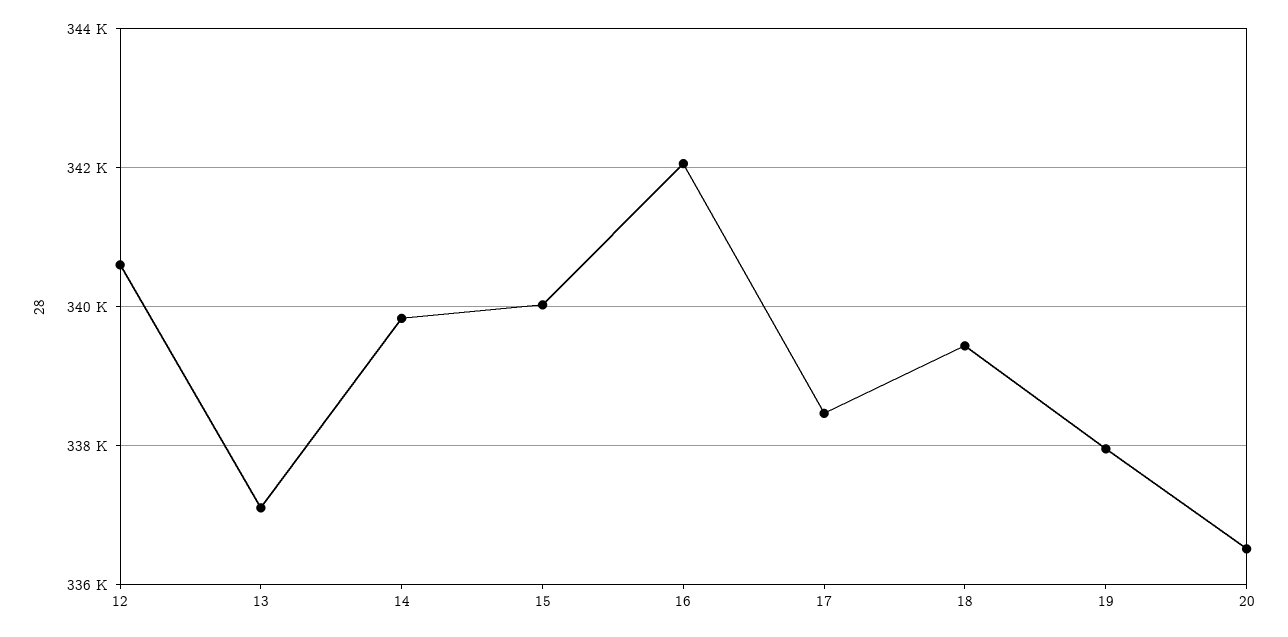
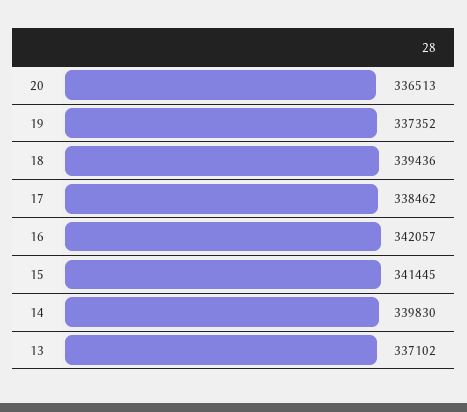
12: 340600 -> none
15: 340000 -> 341445
19: 338000 -> 337352

